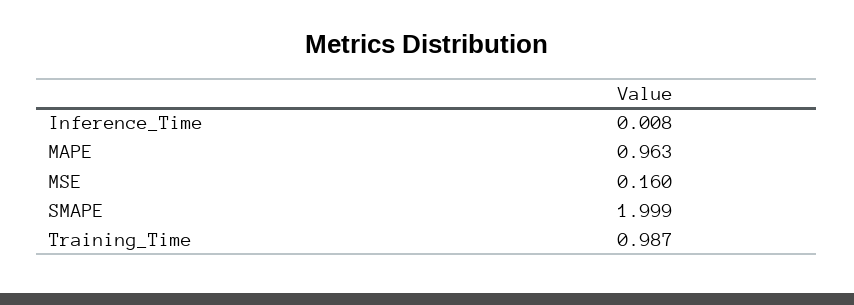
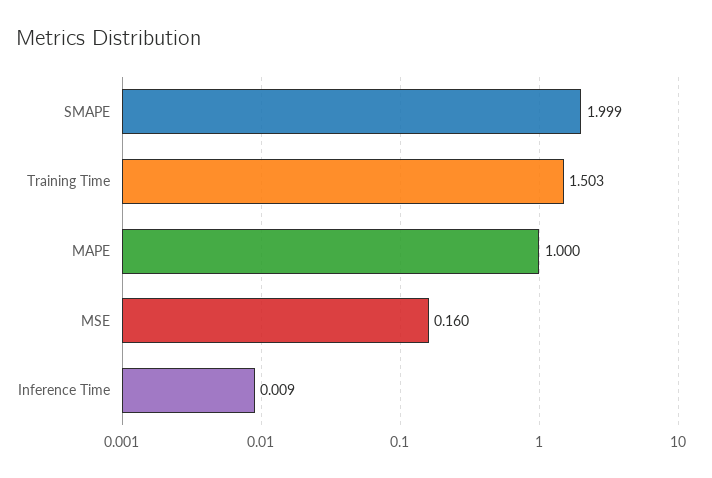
Inference_Time: 0.008 -> 0.009
MAPE: 0.963 -> 1
Training_Time: 0.987 -> 1.503

